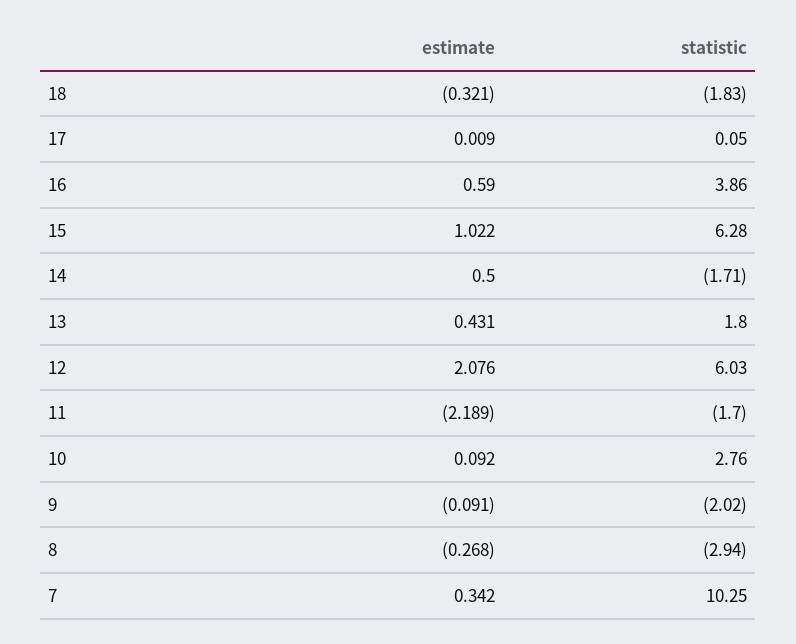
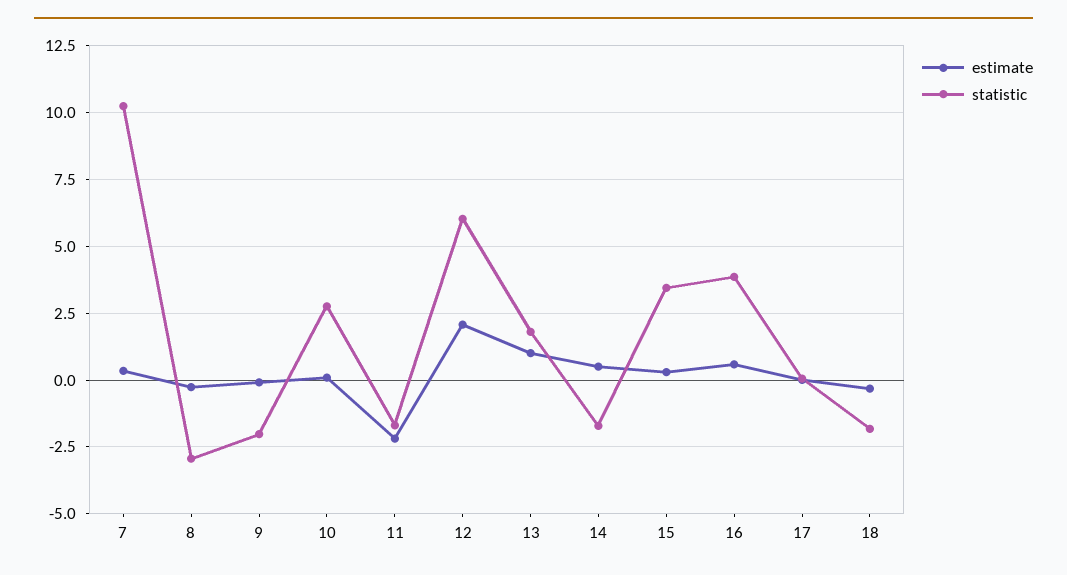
estimate, 15: 1.022 -> 0.25
statistic, 15: 6.28 -> 3.5
estimate, 13: 0.431 -> 1

